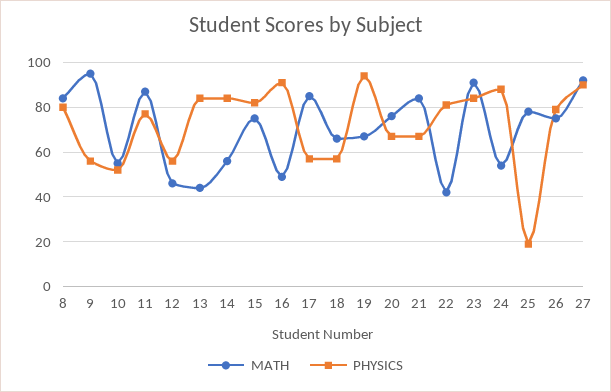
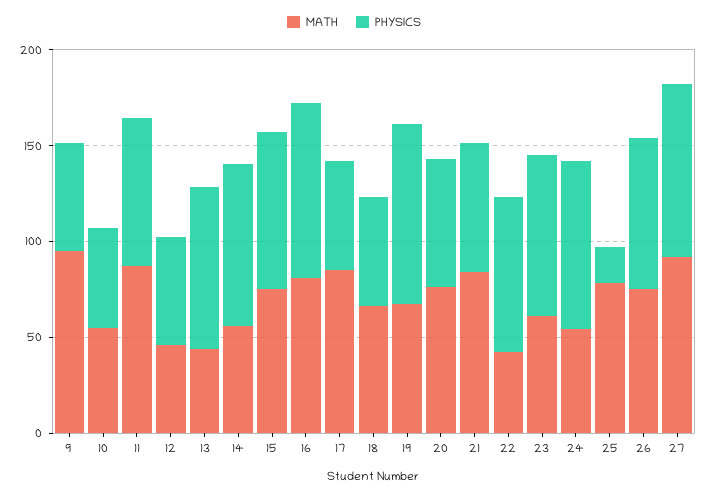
MATH, 8: 85 -> none
PHYSICS, 8: 80 -> none
MATH, 16: 50 -> 80
MATH, 23: 90 -> 60

